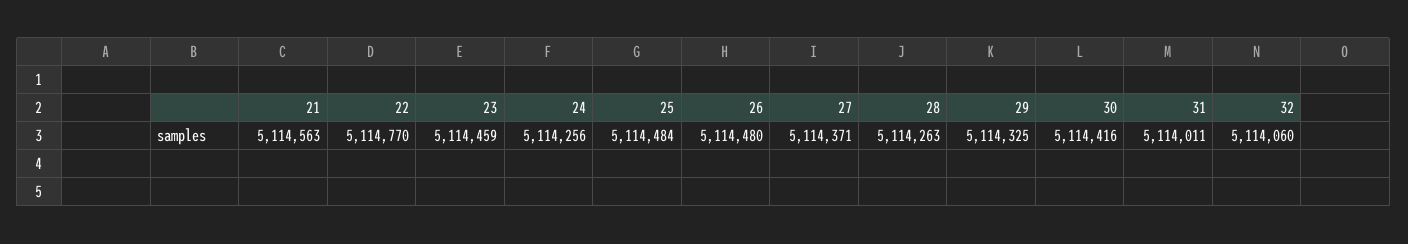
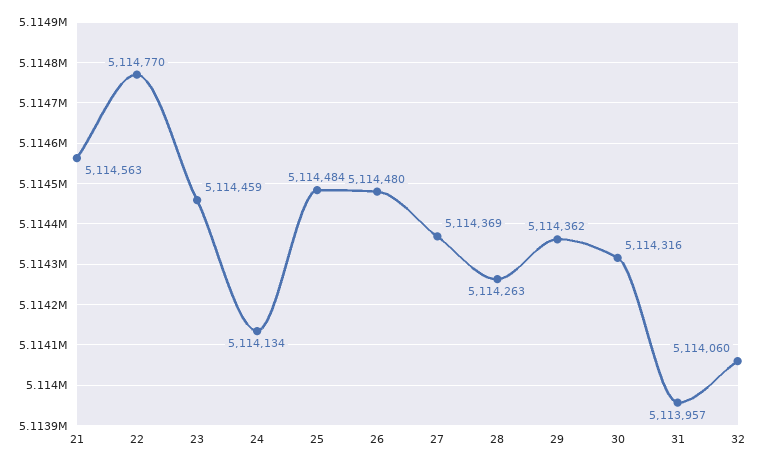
24: 5114256 -> 5114134
27: 5114371 -> 5114369
29: 5114325 -> 5114362
30: 5114416 -> 5114316
31: 5114011 -> 5113957

